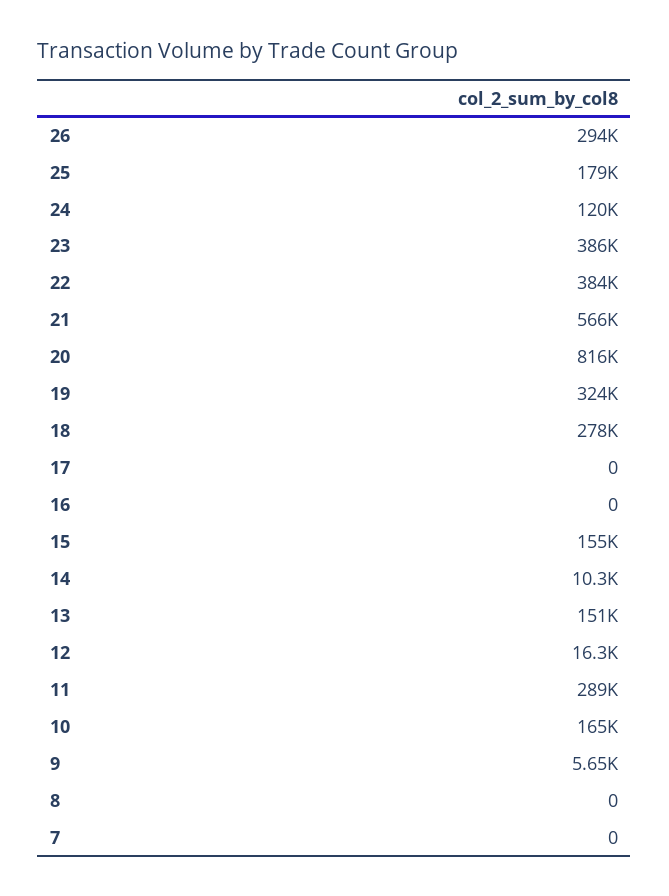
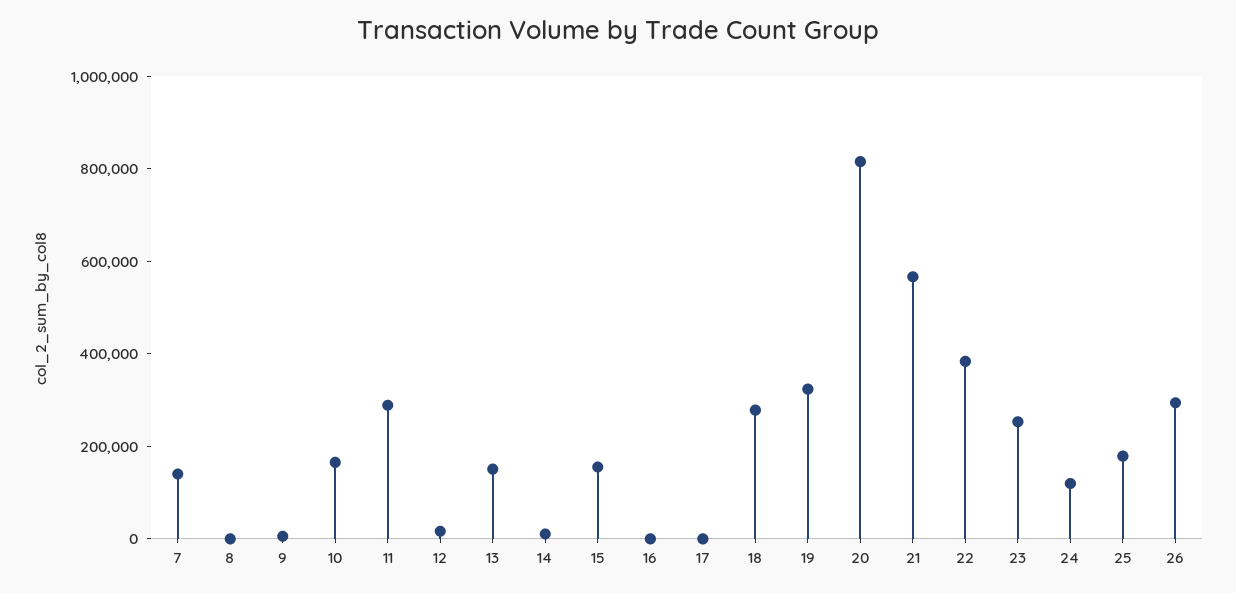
23: 386000 -> 250000
7: 0 -> 150000

